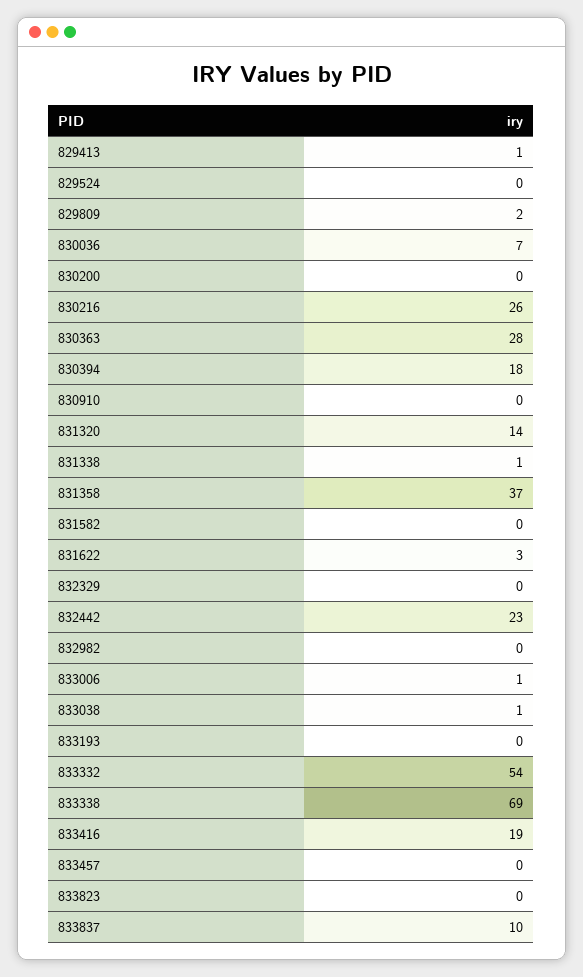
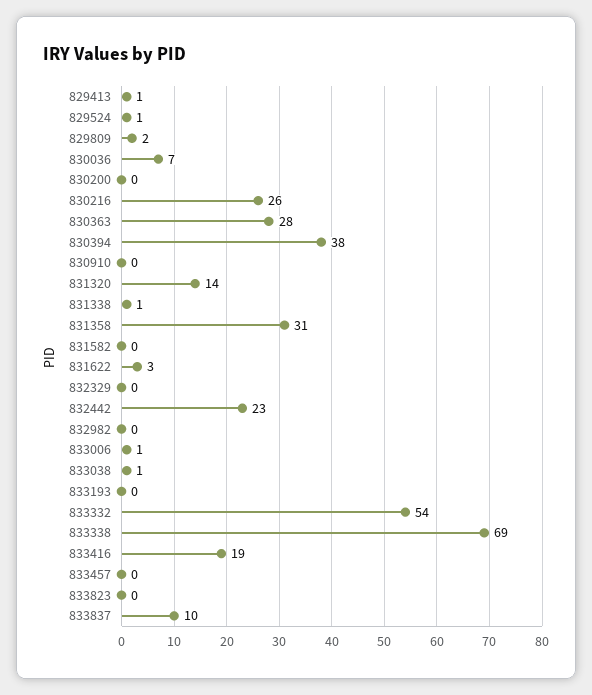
829524: 0 -> 1
830394: 18 -> 38
831358: 37 -> 31

